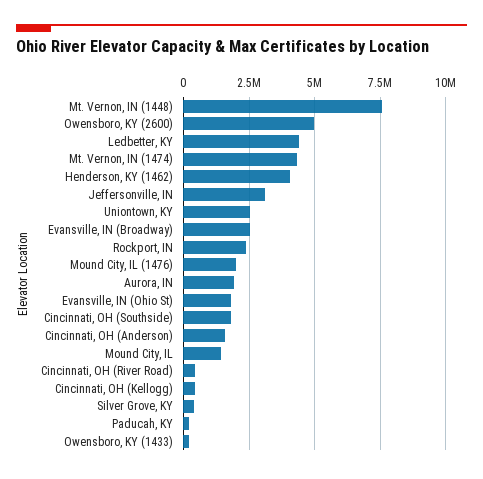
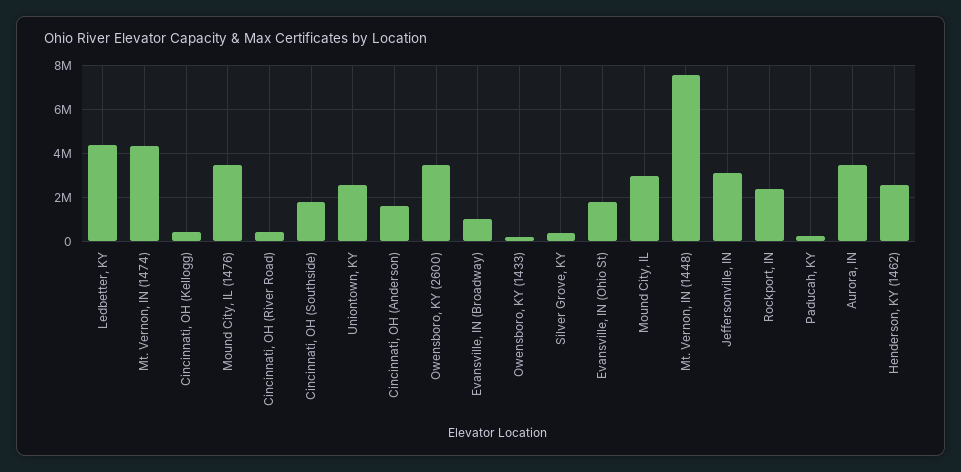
Owensboro, KY (2600): 5000000 -> 3500000
Henderson, KY (1462): 4000000 -> 2500000
Evansville, IN (Broadway): 2500000 -> 1000000
Mound City, IL (1476): 2000000 -> 3500000
Aurora, IN: 2000000 -> 3500000
Mound City, IL: 1500000 -> 3000000

